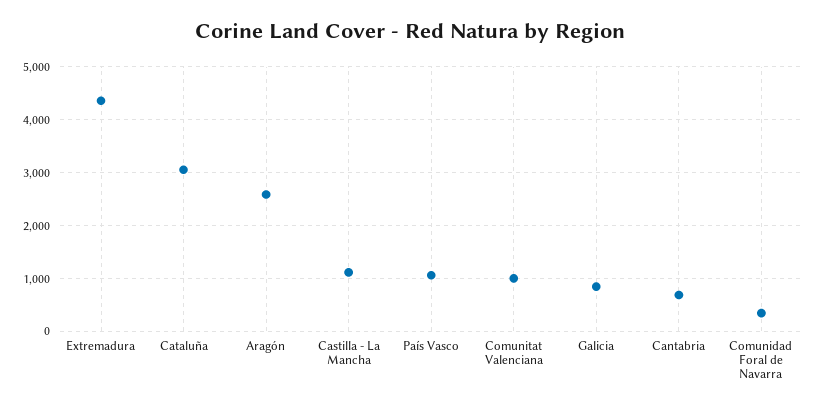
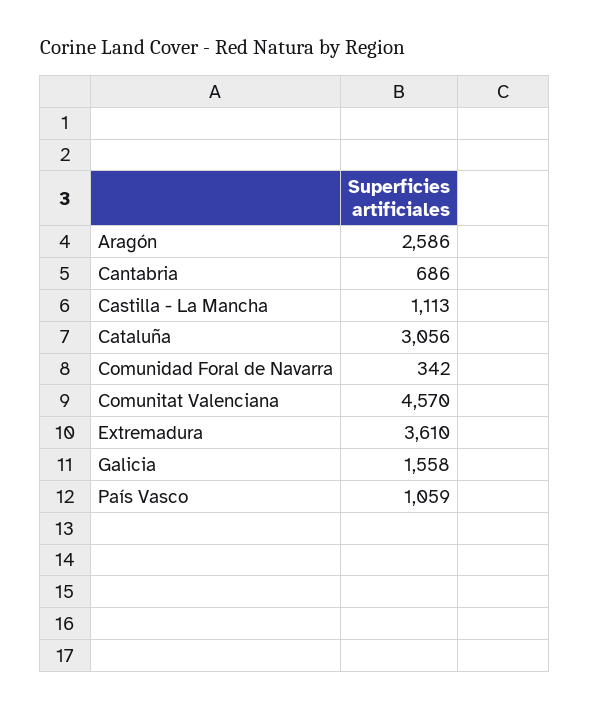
Extremadura: 4400 -> 3610
Comunitat Valenciana: 1000 -> 4570
Galicia: 800 -> 1558

